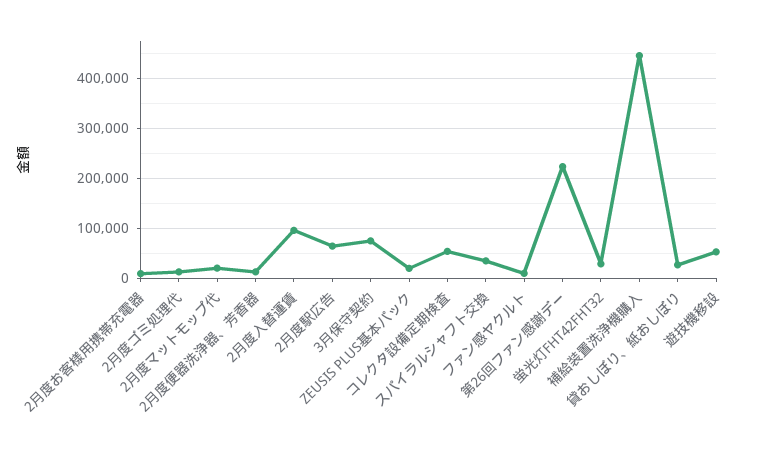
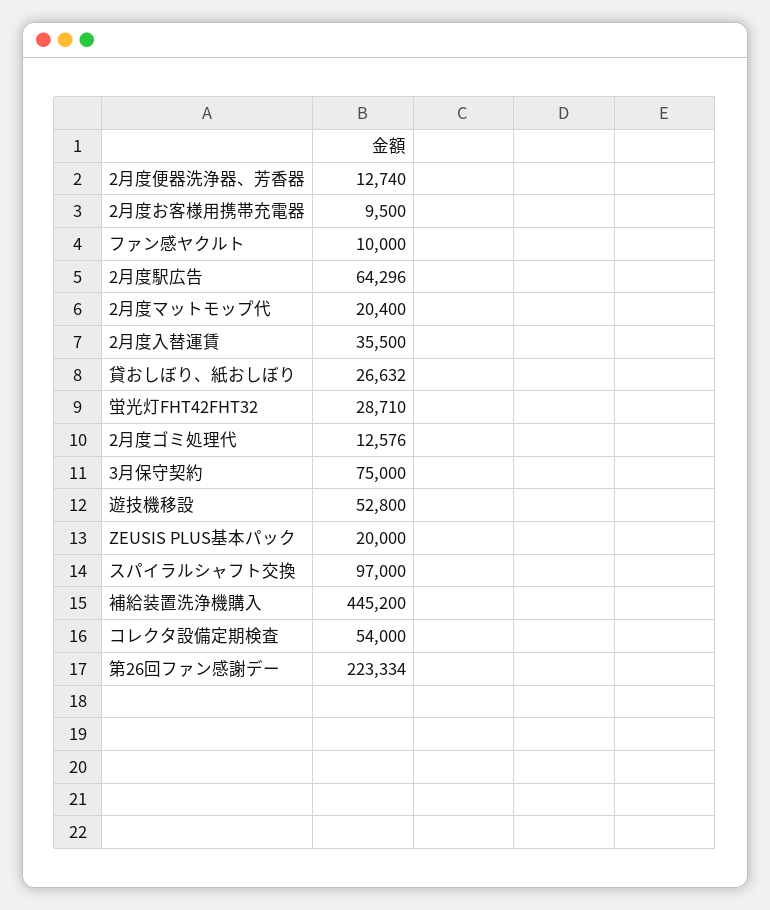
2月度入替運賃: 100000 -> 35500
スパイラルシャフト交換: 40000 -> 97000

